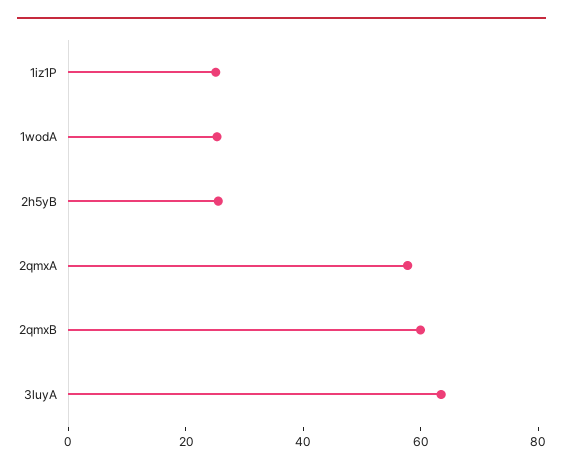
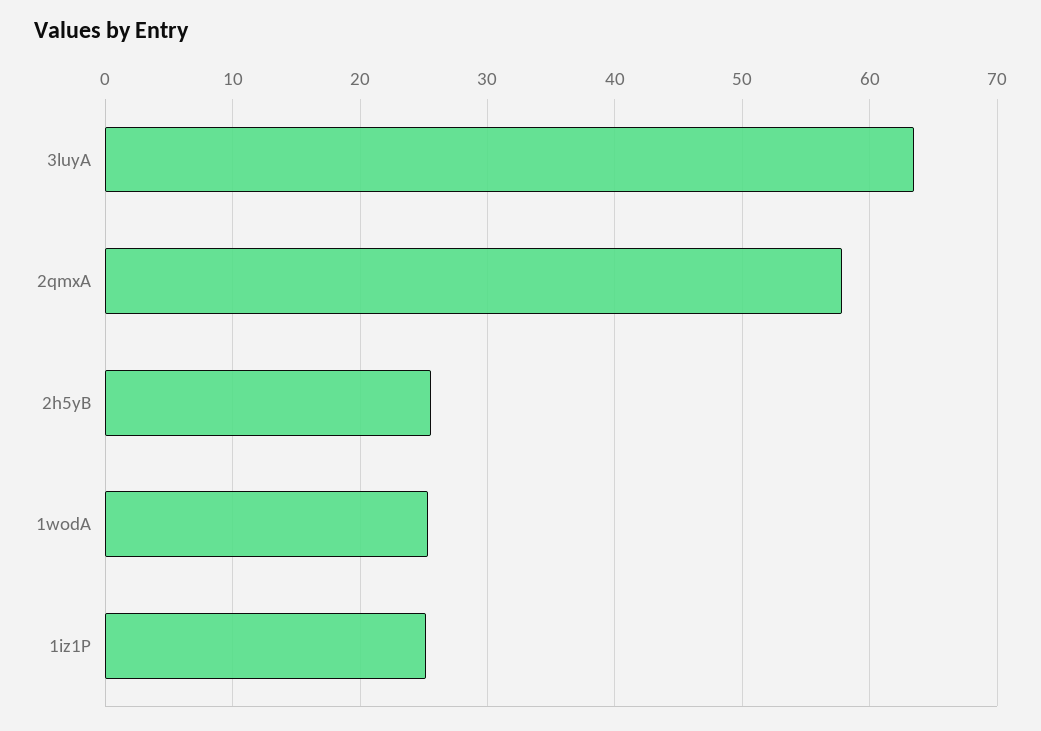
2qmxB: 60 -> none

